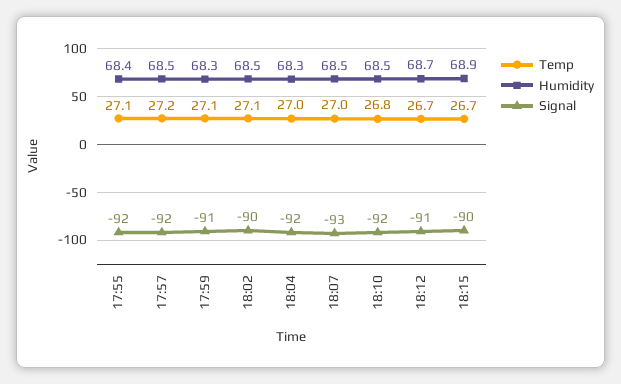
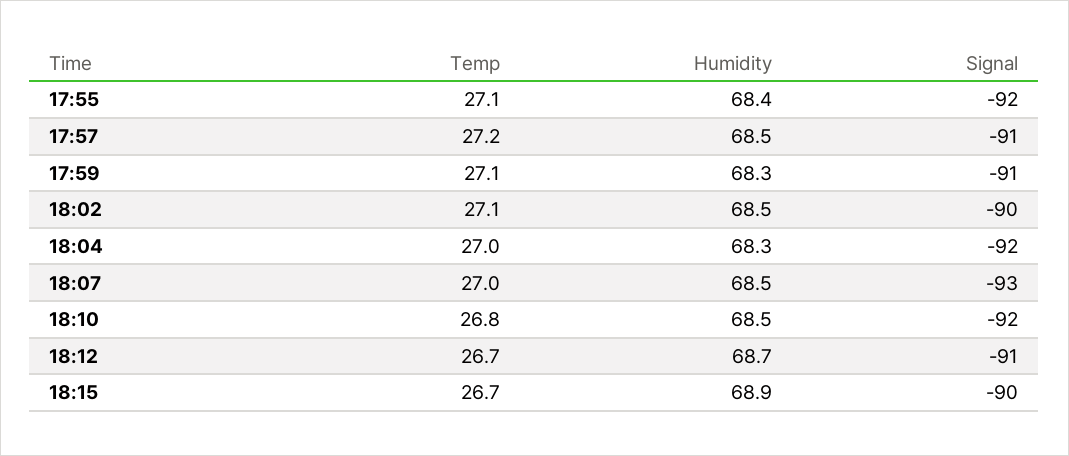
Signal, 17:57: -92 -> -91

